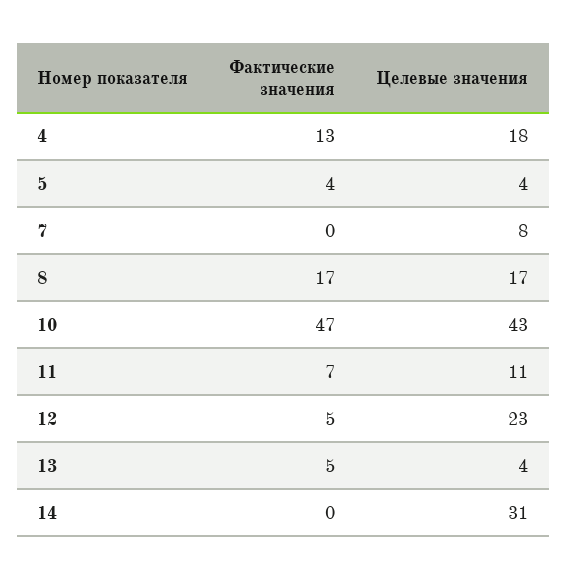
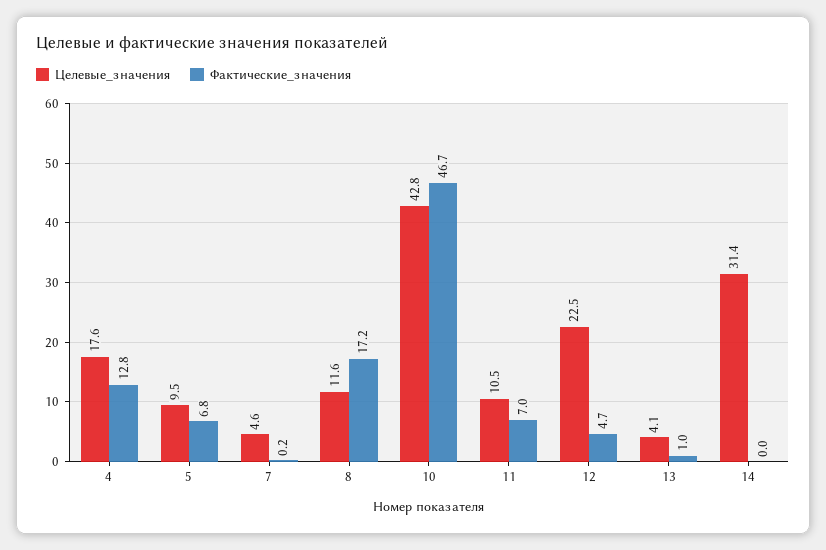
Фактические значения, 5: 4 -> 6.8
Целевые значения, 5: 4 -> 9.5
Целевые значения, 7: 8 -> 4.6
Целевые значения, 8: 17 -> 11.6
Фактические значения, 13: 5 -> 1

